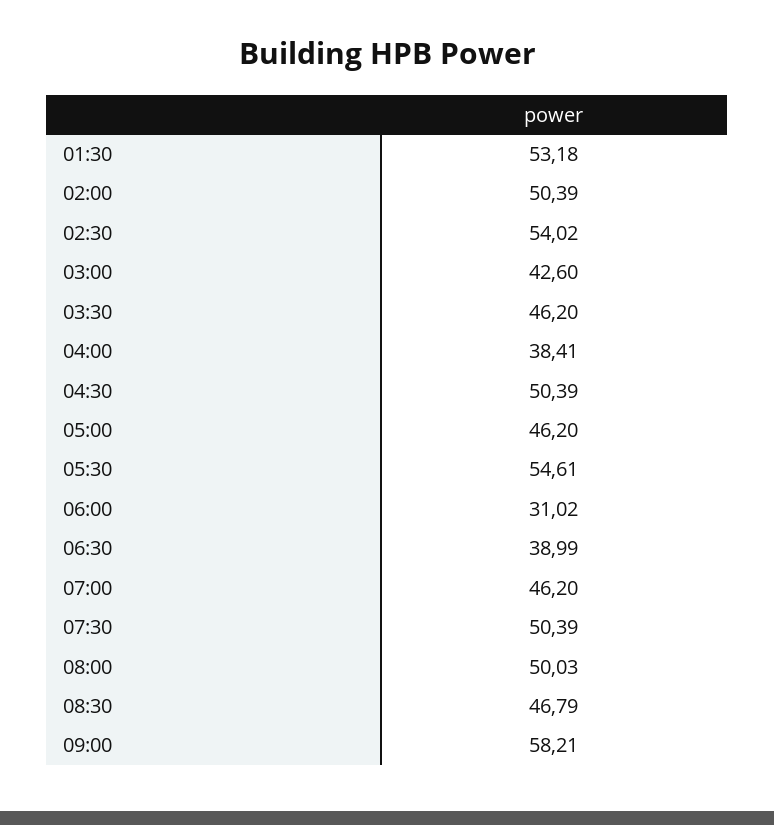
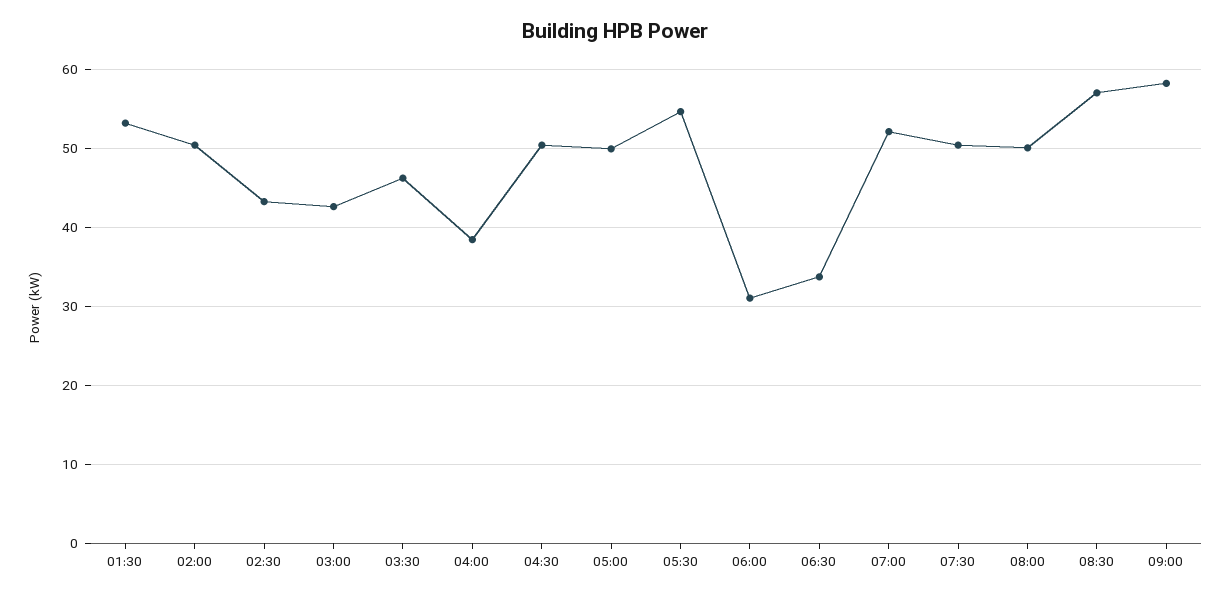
02:30: 54.02 -> 43
05:00: 46.2 -> 50
06:30: 38.99 -> 34
07:00: 46.2 -> 52
08:30: 46.79 -> 57

